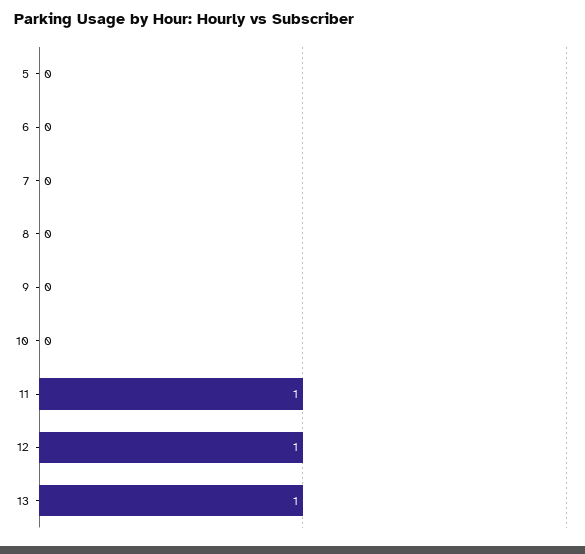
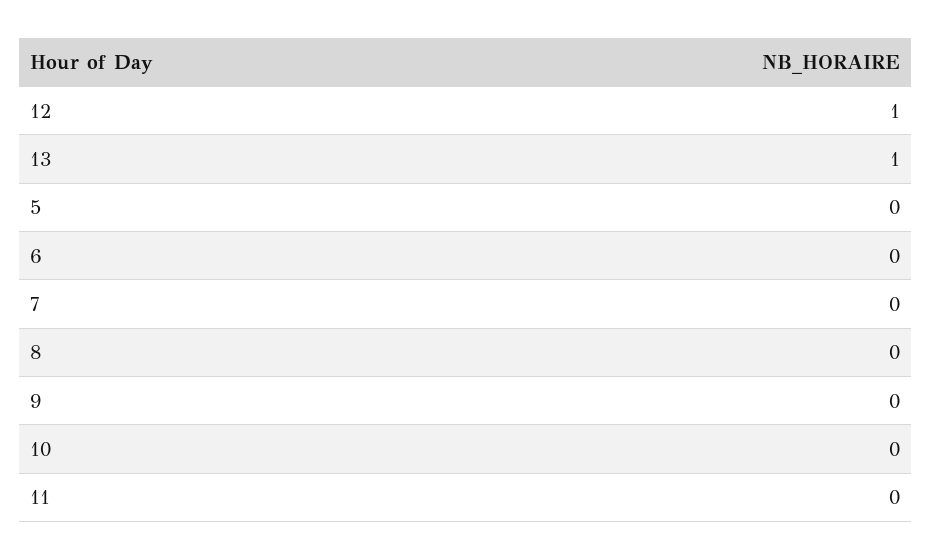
11: 1 -> 0

